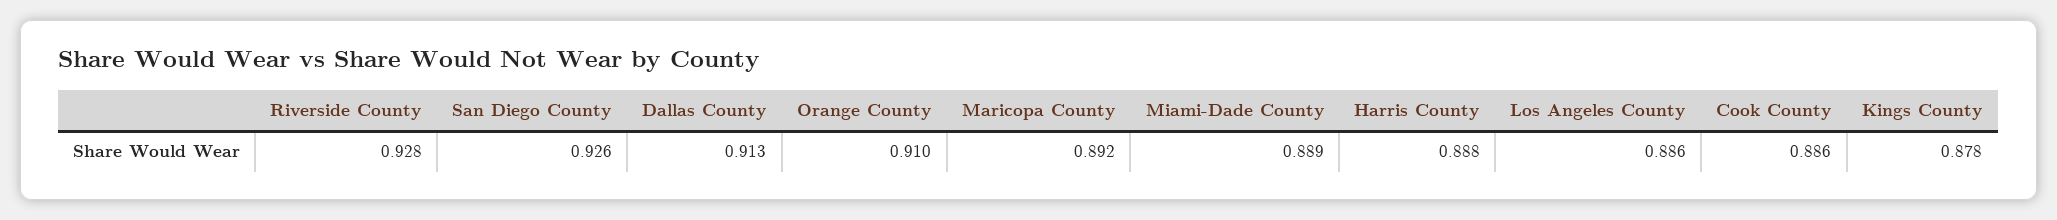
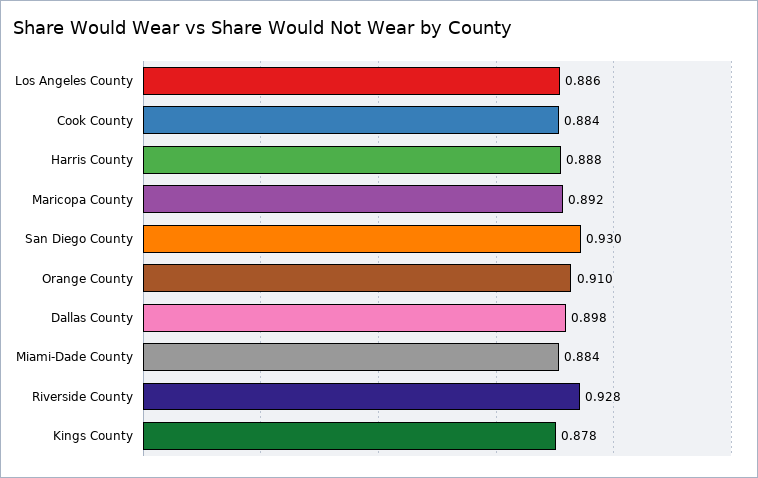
San Diego County: 0.926 -> 0.93
Dallas County: 0.913 -> 0.898
Miami-Dade County: 0.889 -> 0.884
Cook County: 0.886 -> 0.884

